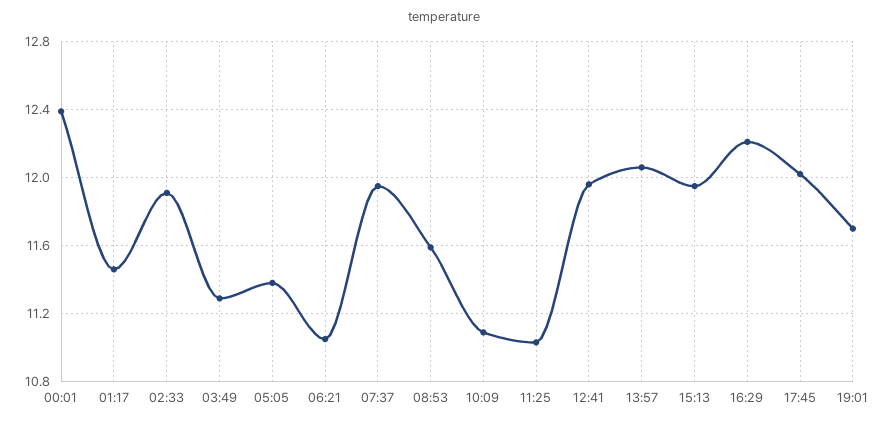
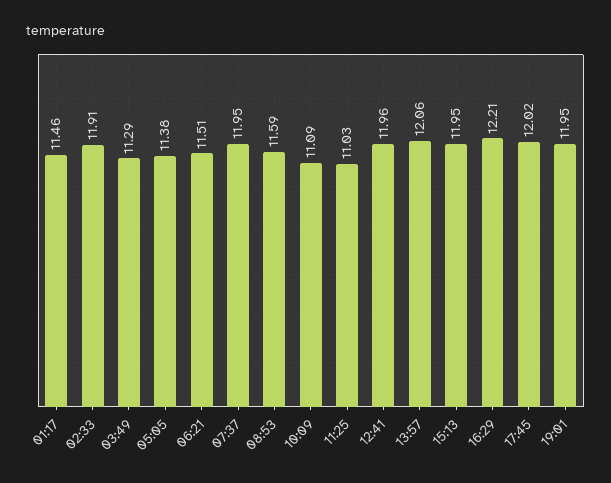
00:01: 12.4 -> none
06:21: 11.05 -> 11.51
19:01: 11.7 -> 11.95

